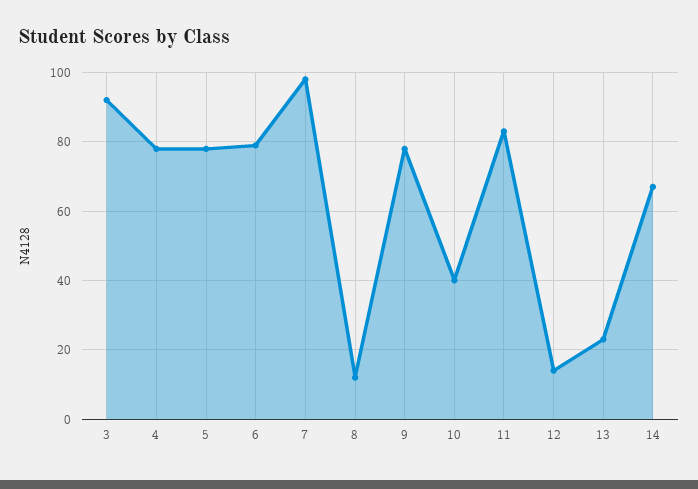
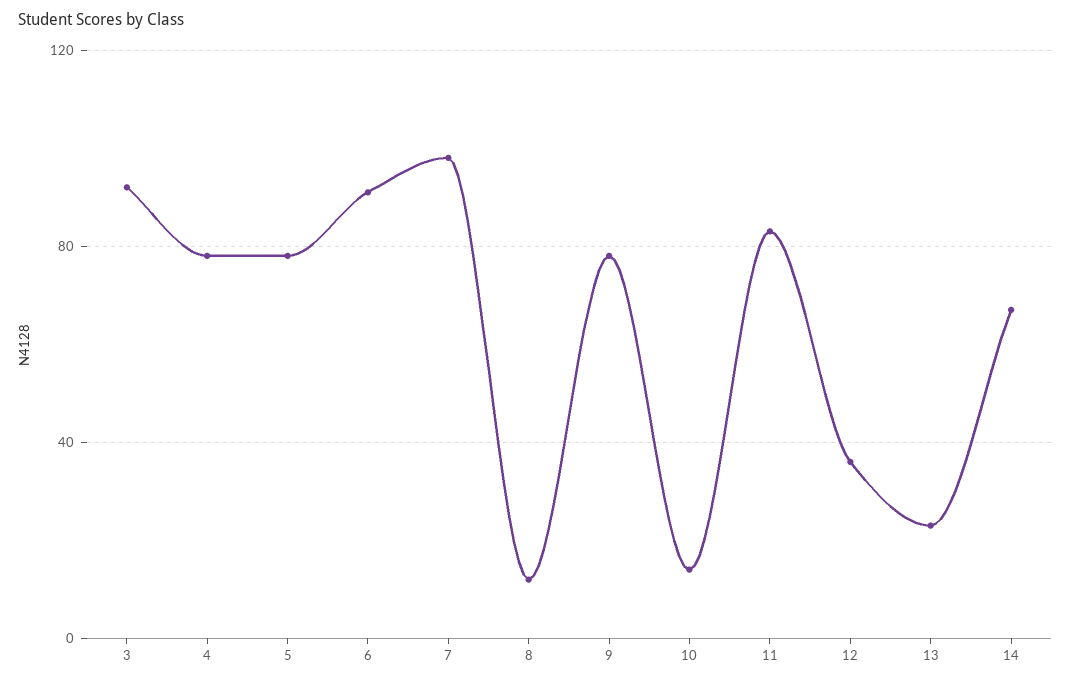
6: 80 -> 90
10: 40 -> 15
12: 15 -> 35

